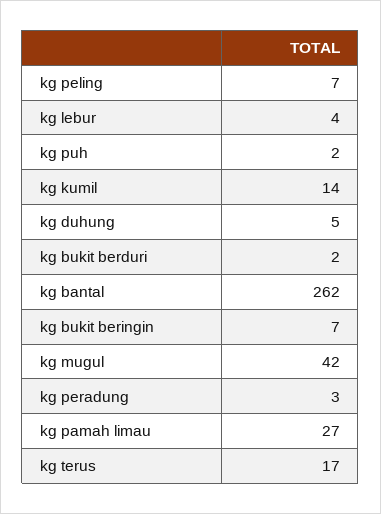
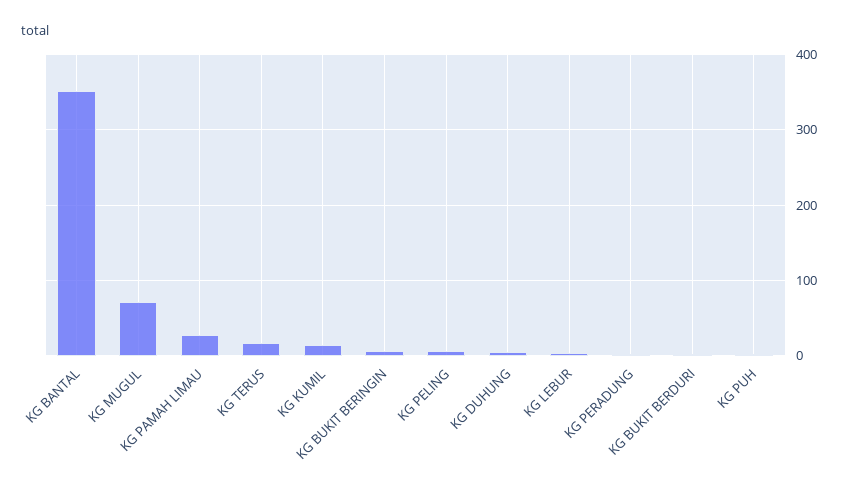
kg bantal: 262 -> 350
kg mugul: 42 -> 70

